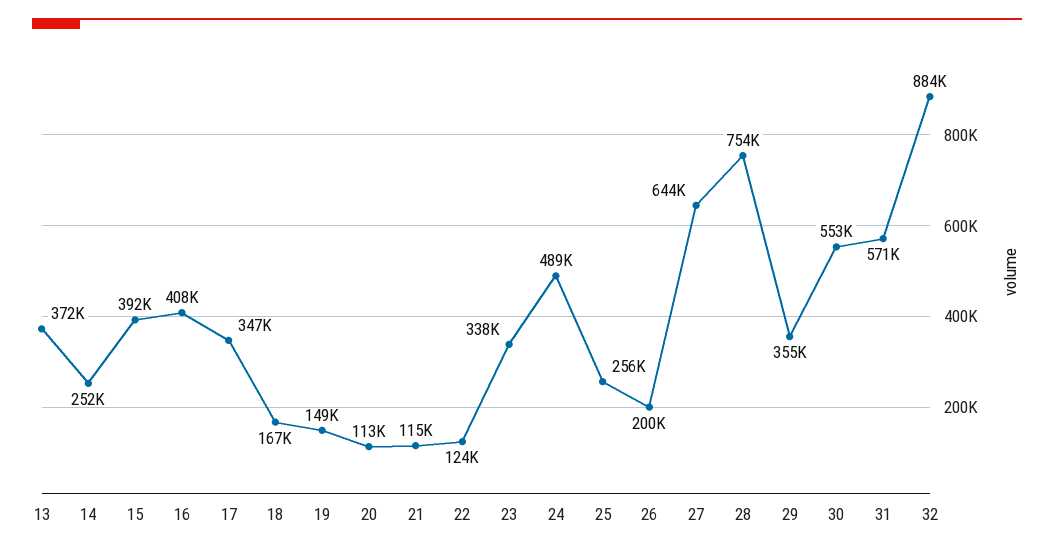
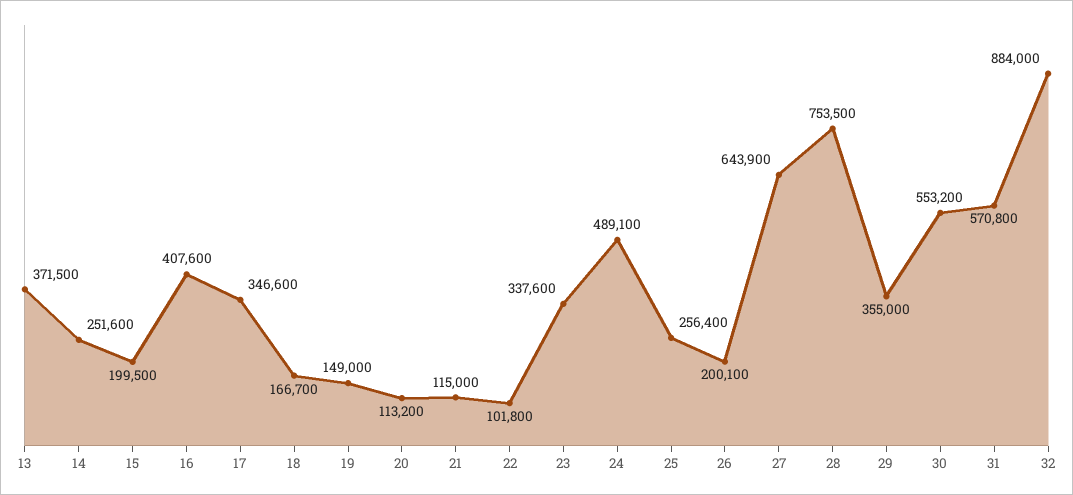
15: 392000 -> 199500
22: 124000 -> 101800

